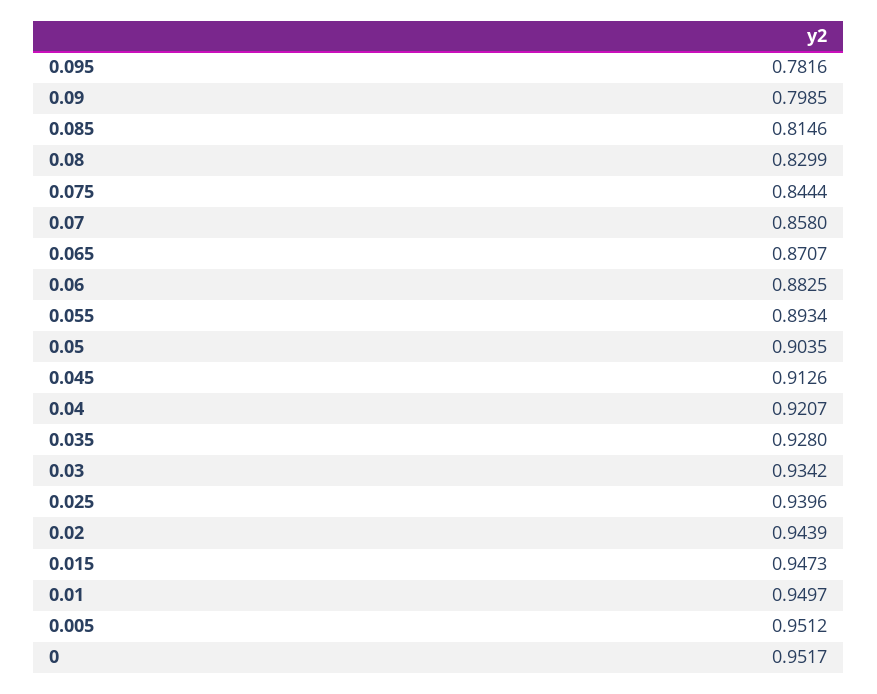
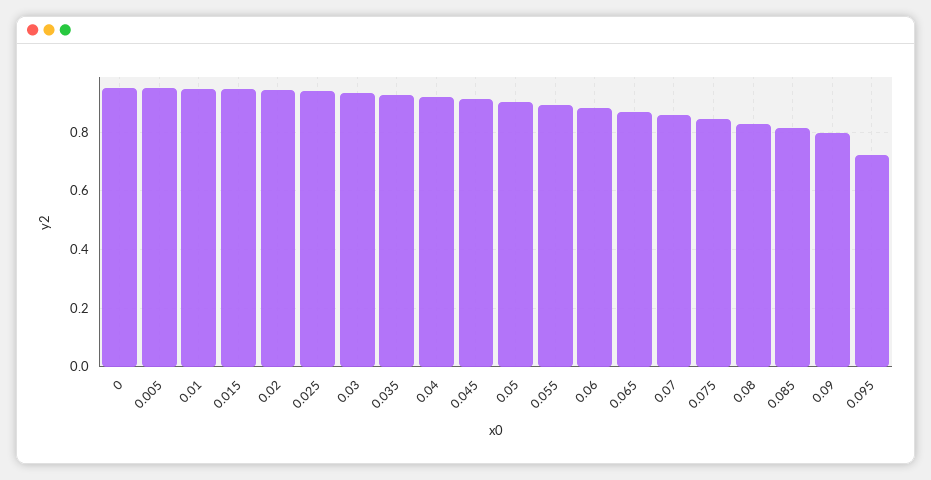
0.095: 0.7816 -> 0.725

